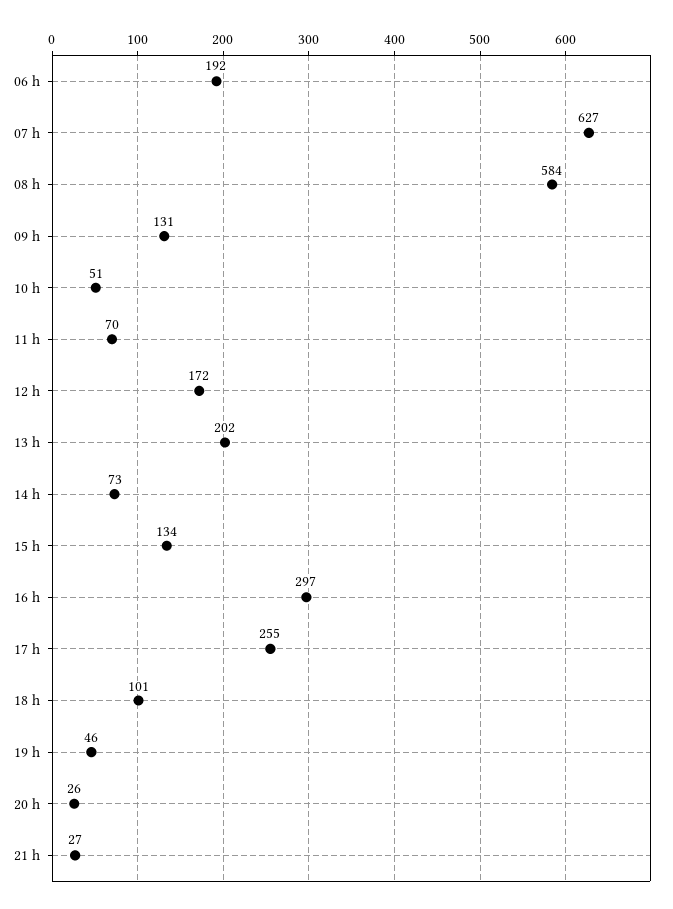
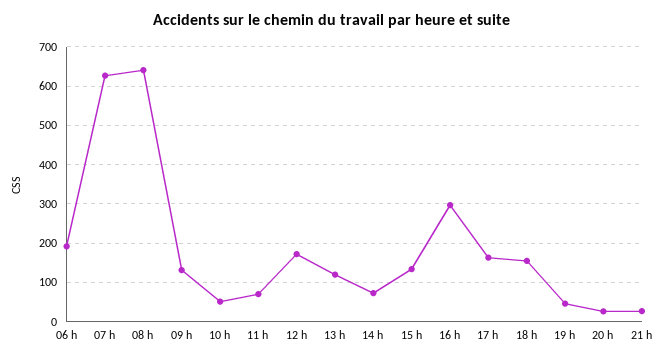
08 h: 584 -> 640
13 h: 202 -> 120
17 h: 255 -> 160
18 h: 101 -> 160

